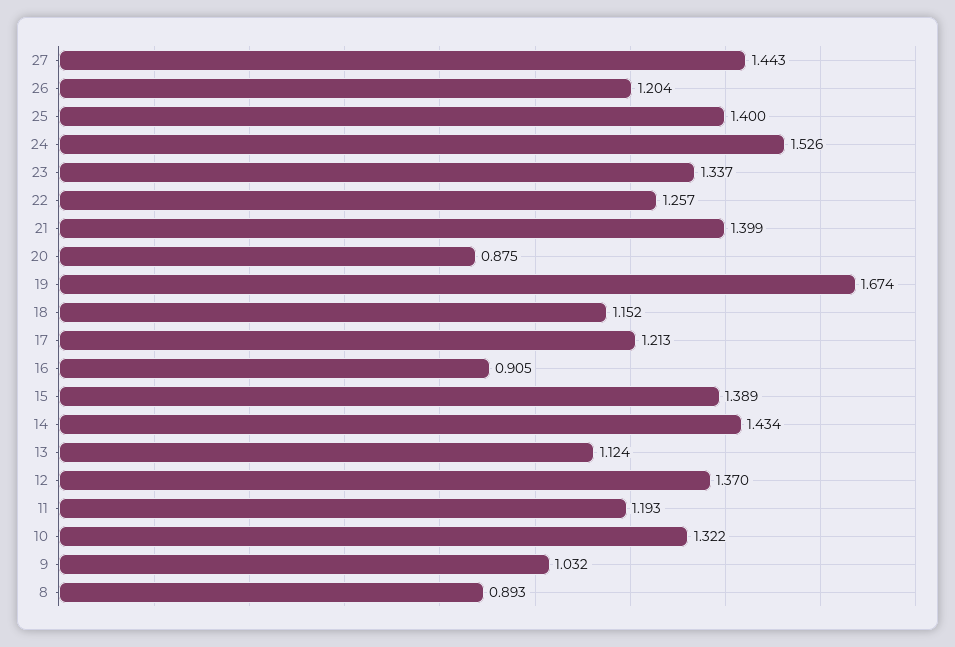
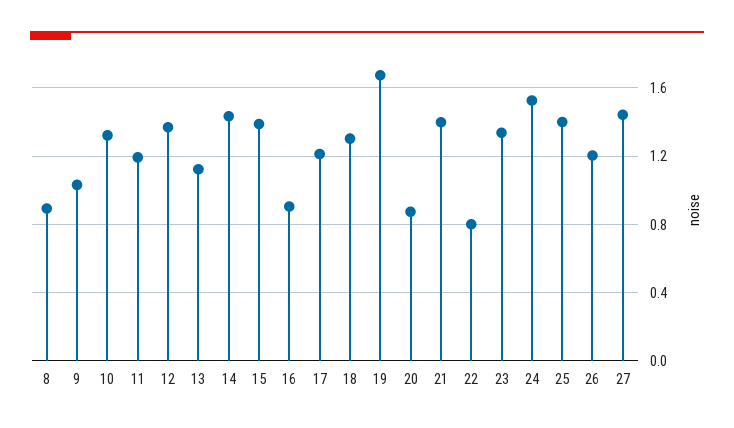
22: 1.257 -> 0.8
18: 1.152 -> 1.3

